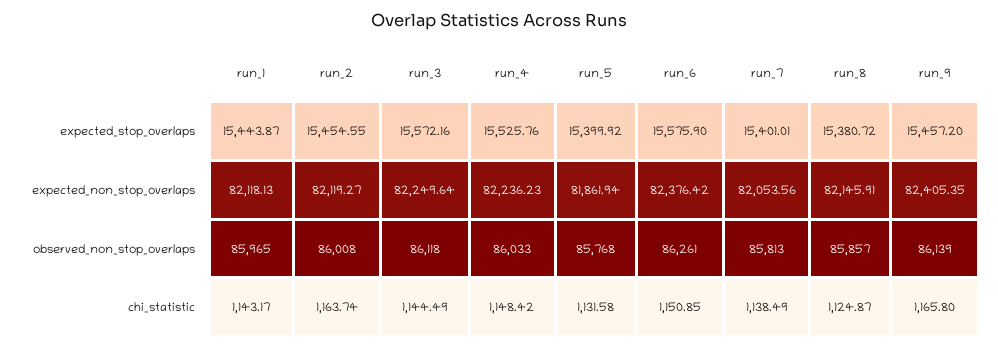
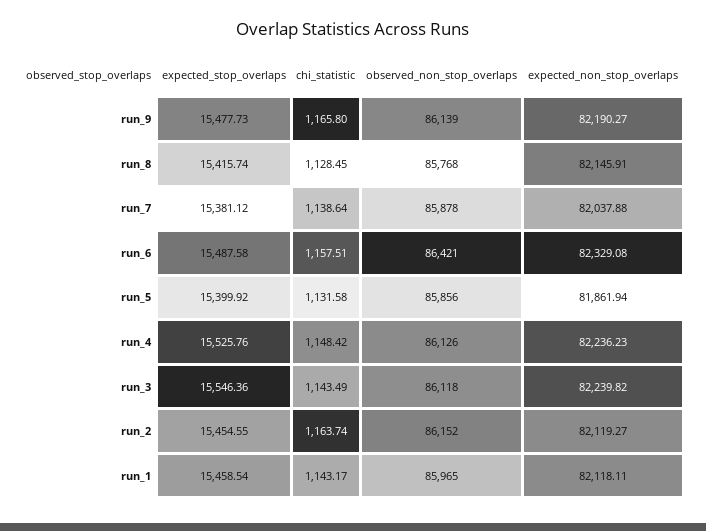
run_1, expected_stop_overlaps: 15443.87 -> 15458.54
run_3, expected_stop_overlaps: 15572.16 -> 15546.36
run_6, expected_stop_overlaps: 15575.9 -> 15487.58
run_7, expected_stop_overlaps: 15401.01 -> 15381.12
run_8, expected_stop_overlaps: 15380.72 -> 15415.74
run_9, expected_stop_overlaps: 15457.2 -> 15477.73
run_1, expected_non_stop_overlaps: 82118.13 -> 82118.11
run_3, expected_non_stop_overlaps: 82249.64 -> 82239.82
run_6, expected_non_stop_overlaps: 82376.42 -> 82329.08
run_7, expected_non_stop_overlaps: 82053.56 -> 82037.88
run_9, expected_non_stop_overlaps: 82405.35 -> 82190.27
run_2, observed_non_stop_overlaps: 86008 -> 86152
run_4, observed_non_stop_overlaps: 86033 -> 86126
run_5, observed_non_stop_overlaps: 85768 -> 85856
run_6, observed_non_stop_overlaps: 86261 -> 86421
run_7, observed_non_stop_overlaps: 85813 -> 85878
run_8, observed_non_stop_overlaps: 85857 -> 85768
run_3, chi_statistic: 1144.49 -> 1143.49
run_6, chi_statistic: 1150.85 -> 1157.51
run_7, chi_statistic: 1138.49 -> 1138.64
run_8, chi_statistic: 1124.87 -> 1128.45

